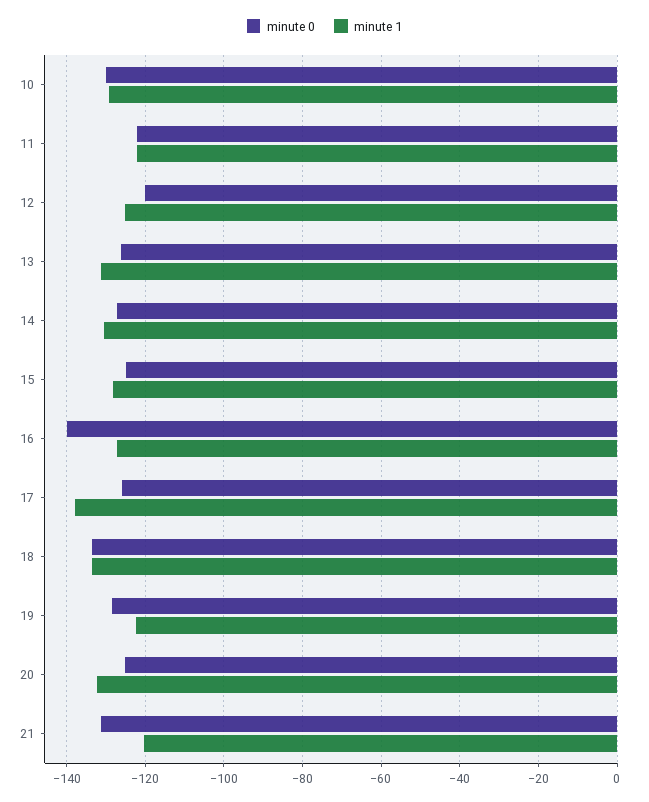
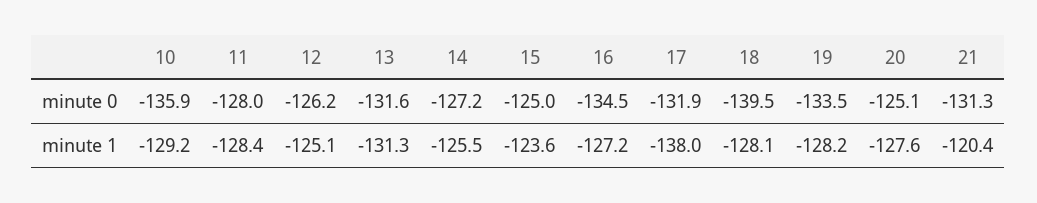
minute 0, 10: -130 -> -135.9
minute 0, 11: -122 -> -128
minute 1, 11: -122 -> -128.4
minute 0, 12: -120 -> -126.2
minute 0, 13: -126 -> -131.6
minute 1, 14: -130 -> -125.5
minute 1, 15: -128 -> -123.6
minute 0, 16: -140 -> -134.5
minute 0, 17: -126 -> -131.9
minute 0, 18: -134 -> -139.5
minute 1, 18: -134 -> -128.1
minute 0, 19: -128 -> -133.5
minute 1, 19: -122 -> -128.2
minute 1, 20: -132 -> -127.6

